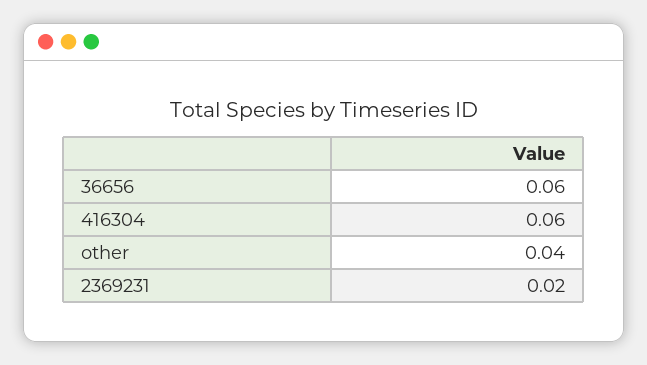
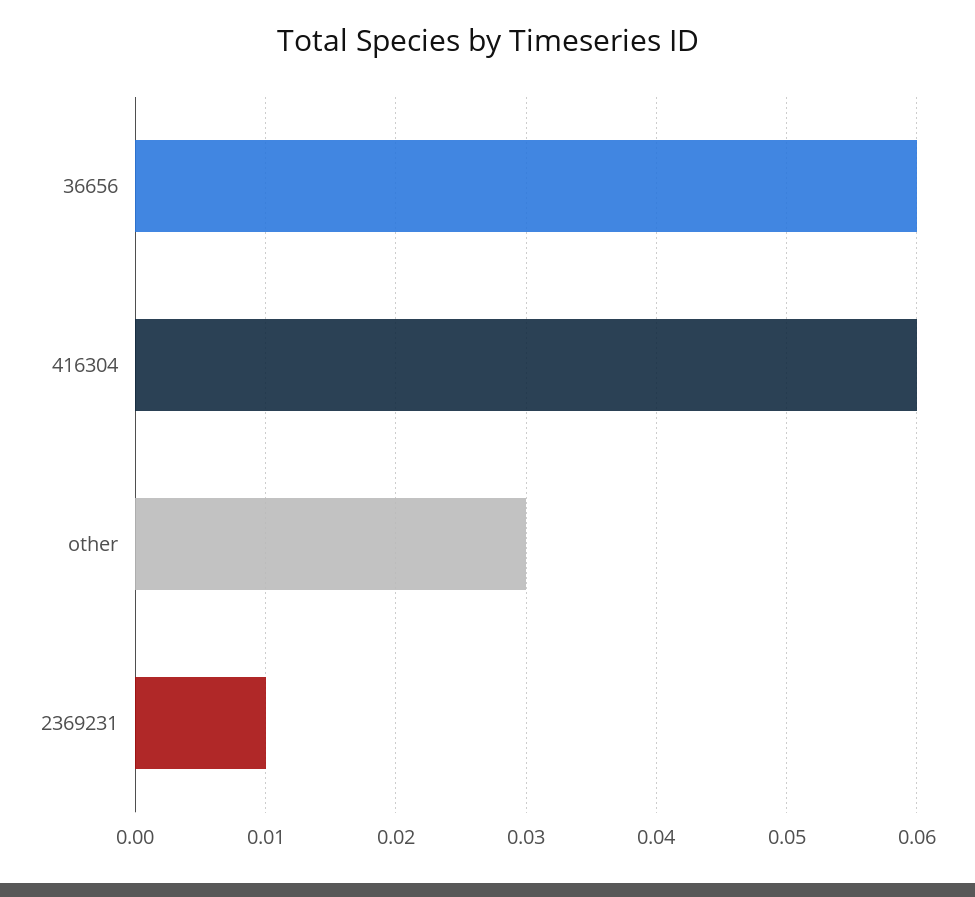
other: 0.04 -> 0.03
2369231: 0.02 -> 0.01

